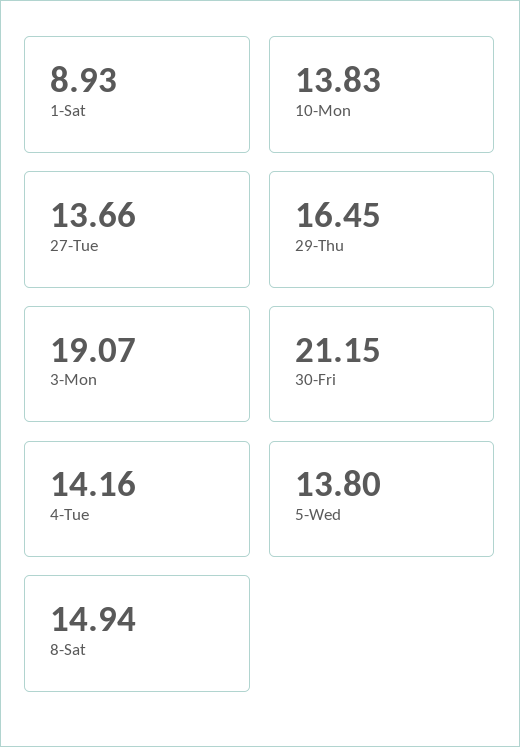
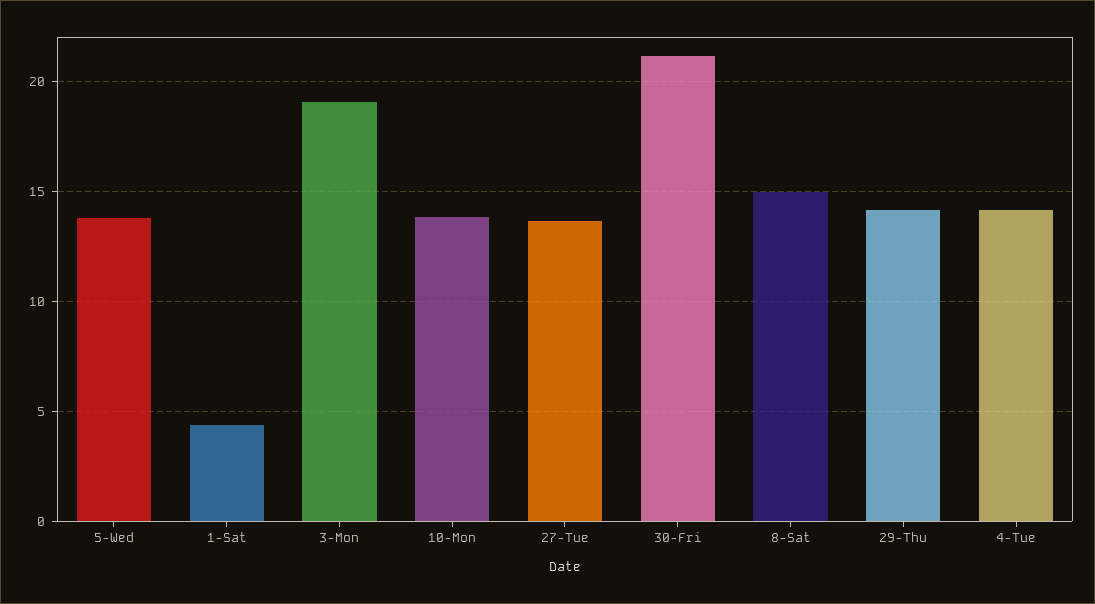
1-Sat: 8.93 -> 4.5
29-Thu: 16.45 -> 14

